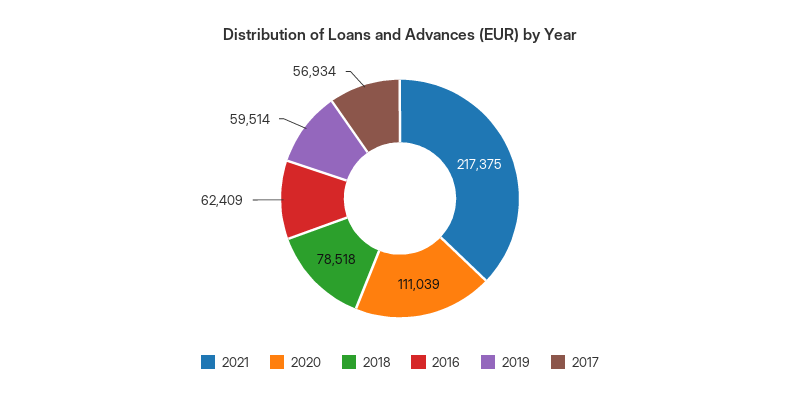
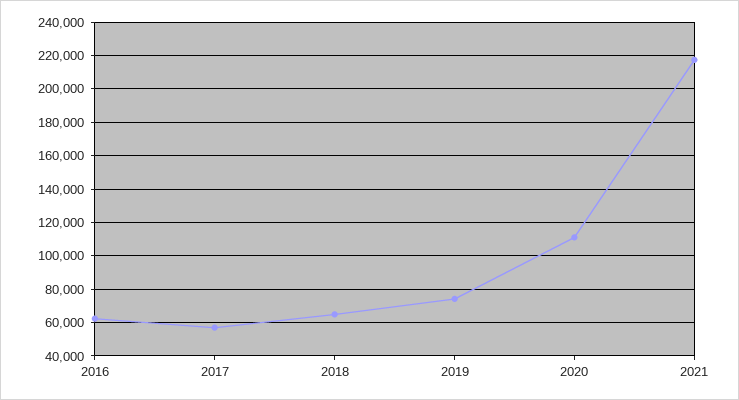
2018: 78518 -> 65000
2019: 59514 -> 75000

